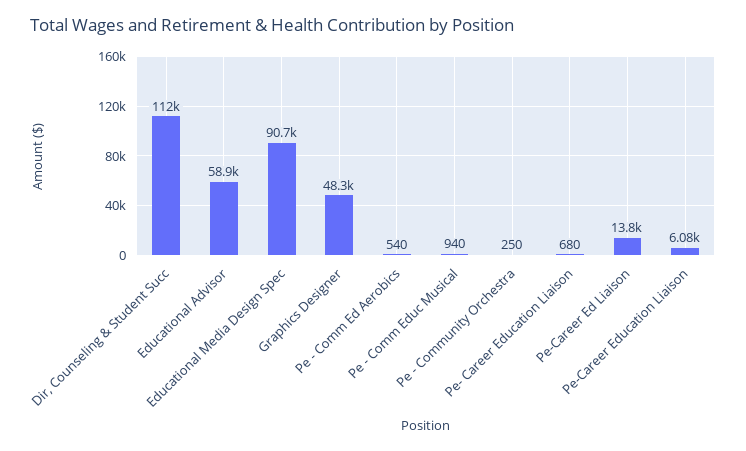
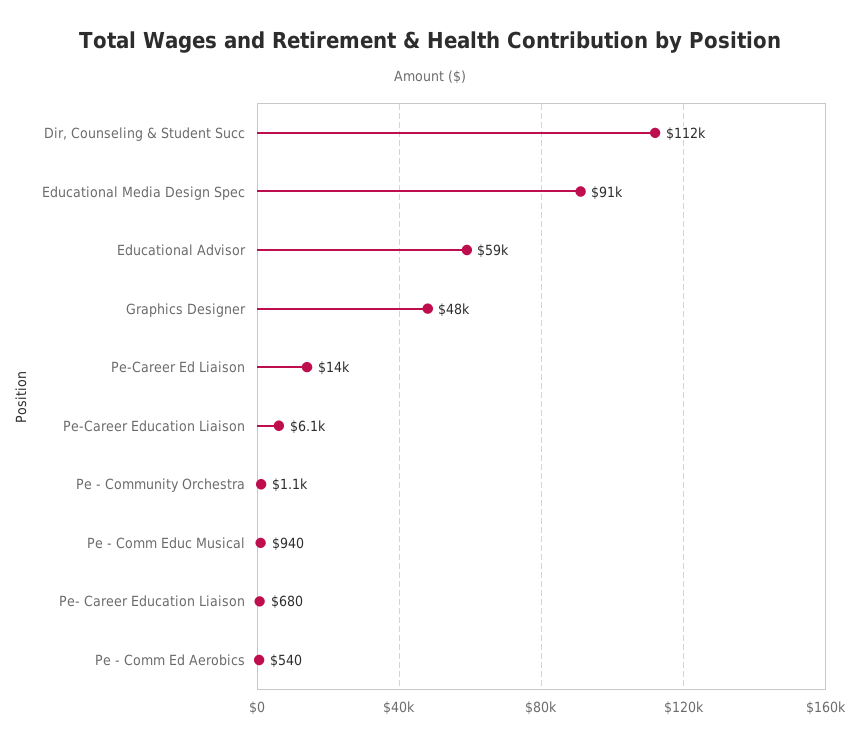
Pe - Community Orchestra: 250 -> 1100

